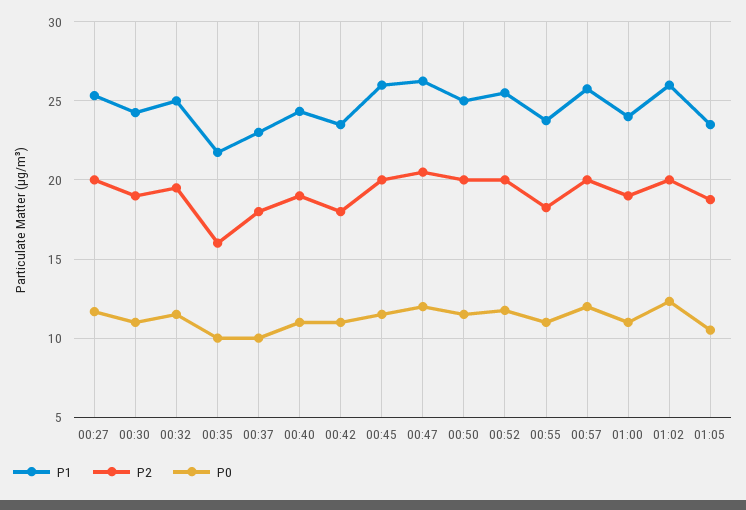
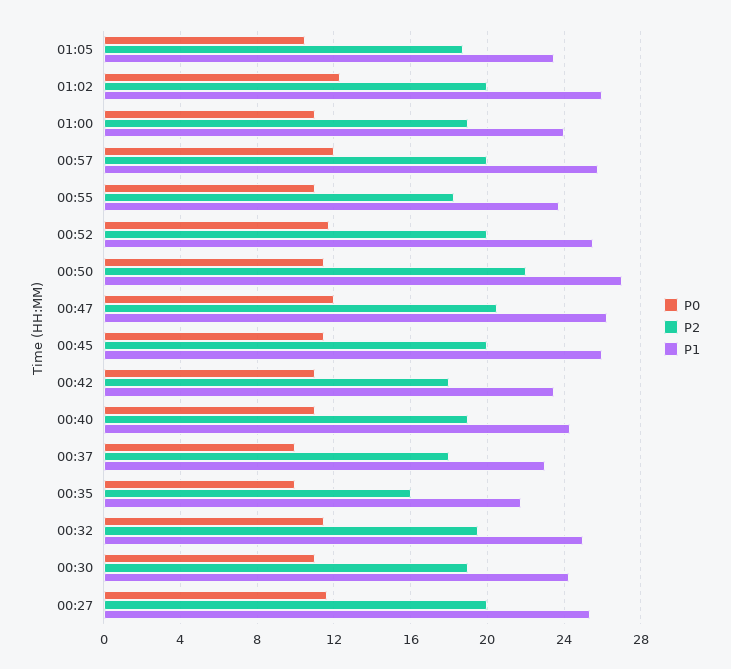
P1, 00:50: 25 -> 27
P2, 00:50: 20 -> 22

